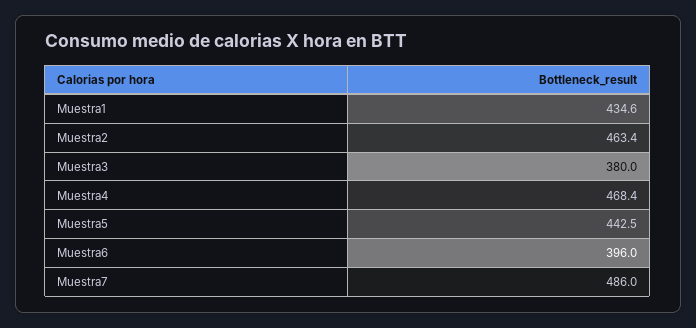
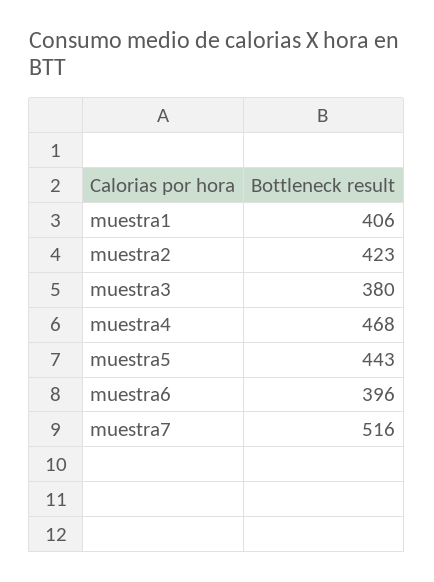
Muestra1: 434.6 -> 406
Muestra2: 463.4 -> 423
Muestra7: 486 -> 516

